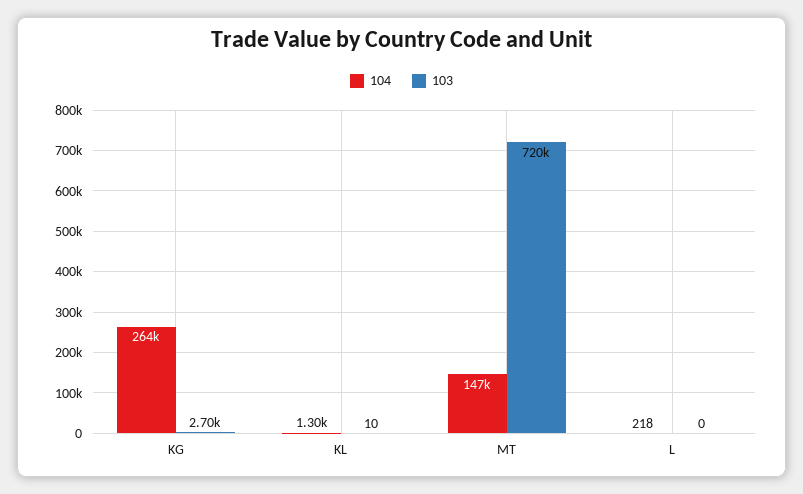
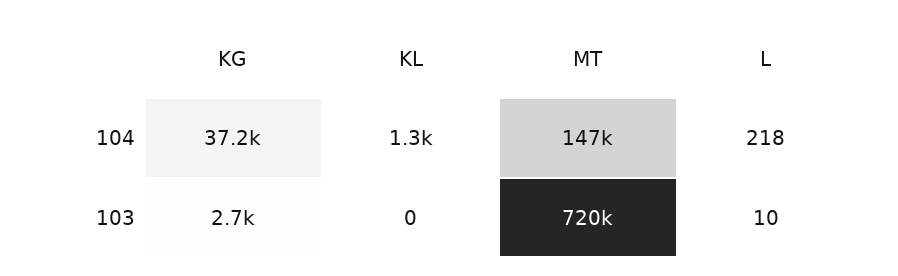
104, KG: 264000 -> 37200
103, KL: 10 -> 0
103, L: 0 -> 10

